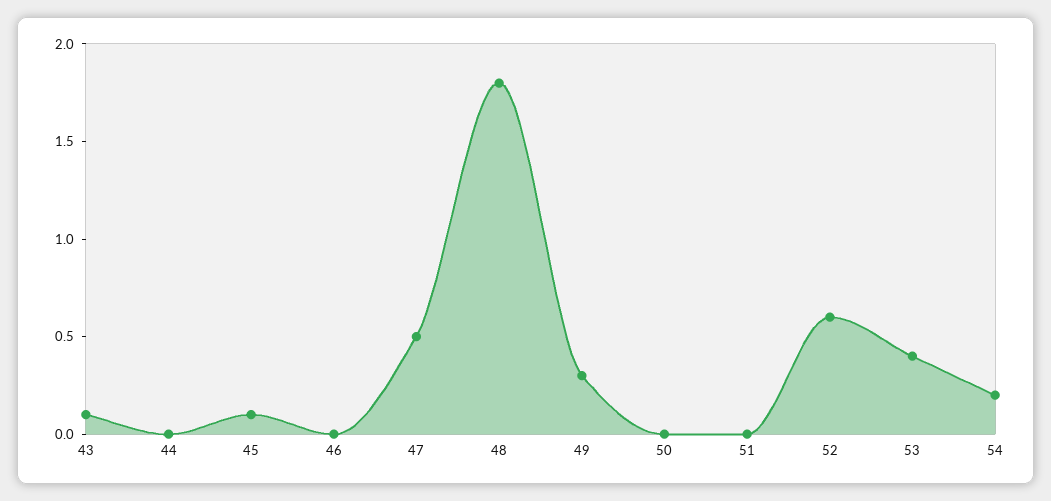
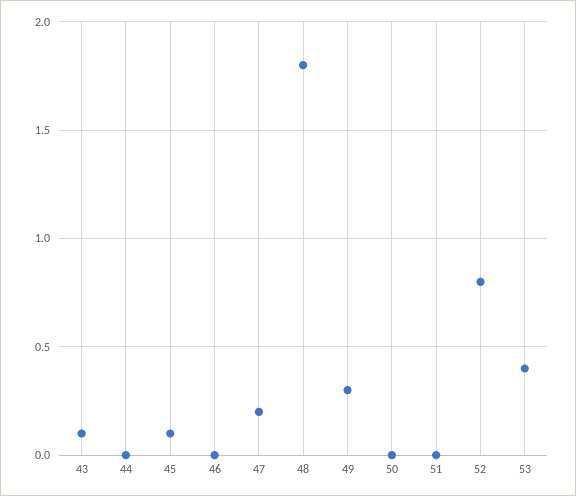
47: 0.5 -> 0.2
52: 0.6 -> 0.8
54: 0.2 -> none

